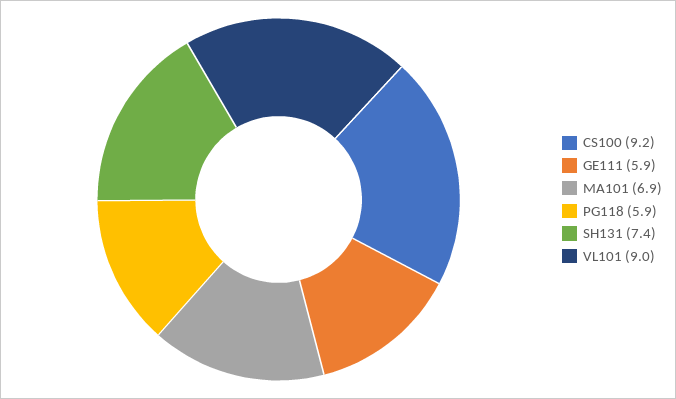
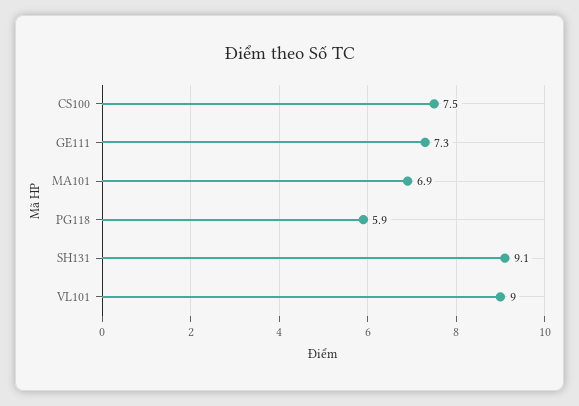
CS100: 9.2 -> 7.5
GE111: 5.9 -> 7.3
SH131: 7.4 -> 9.1

